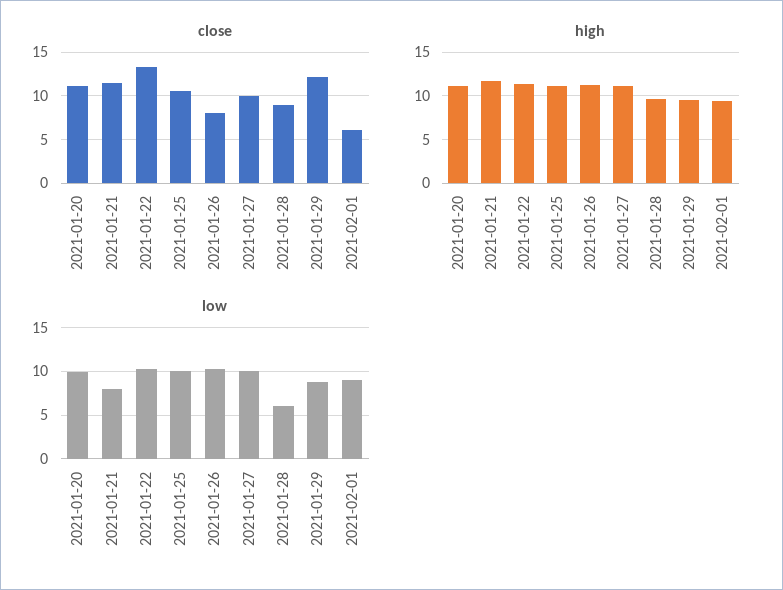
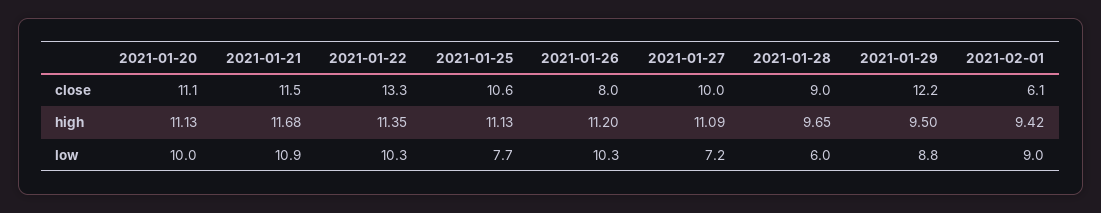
low, 2021-01-21: 8 -> 10.9
low, 2021-01-25: 10 -> 7.7
low, 2021-01-27: 10 -> 7.2

